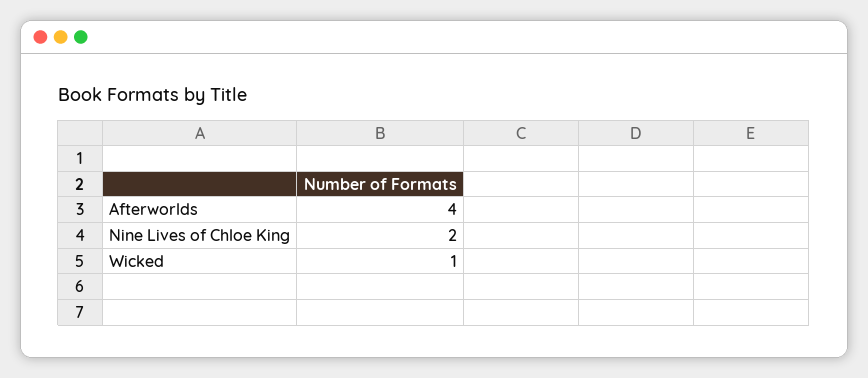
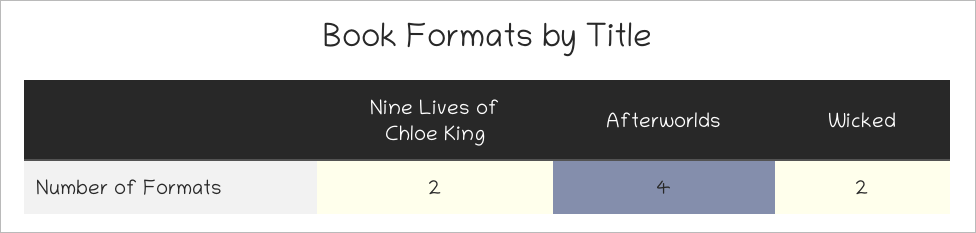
Wicked: 1 -> 2

